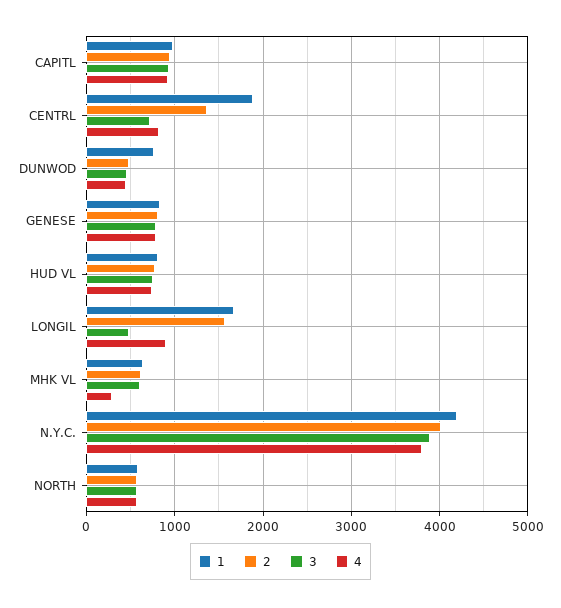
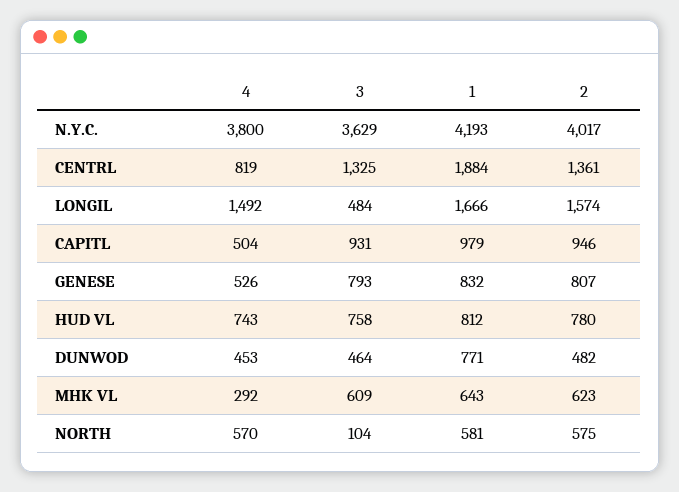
4, CAPITL: 900 -> 504
3, CENTRL: 700 -> 1325
4, GENESE: 800 -> 526
4, LONGIL: 900 -> 1492
3, N.Y.C.: 3900 -> 3629
3, NORTH: 600 -> 104

